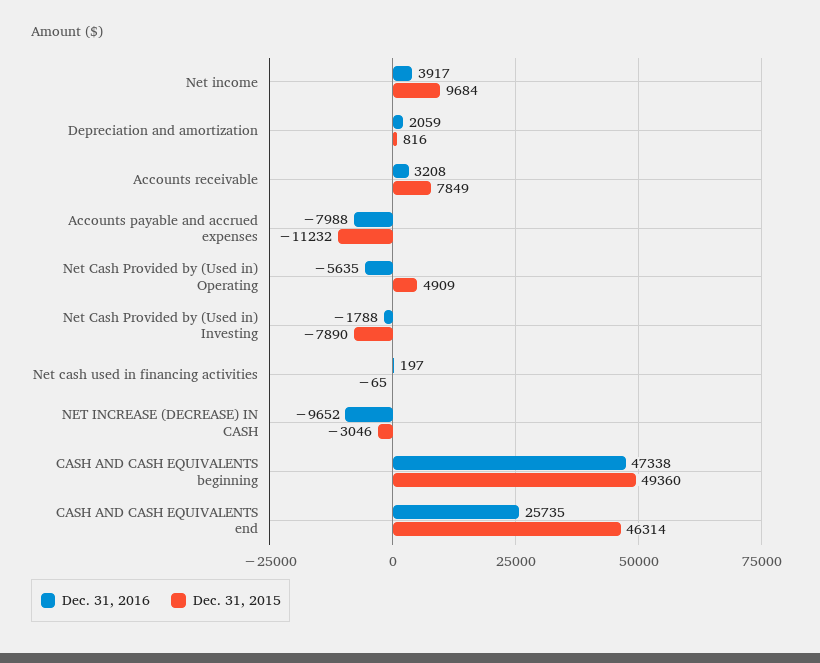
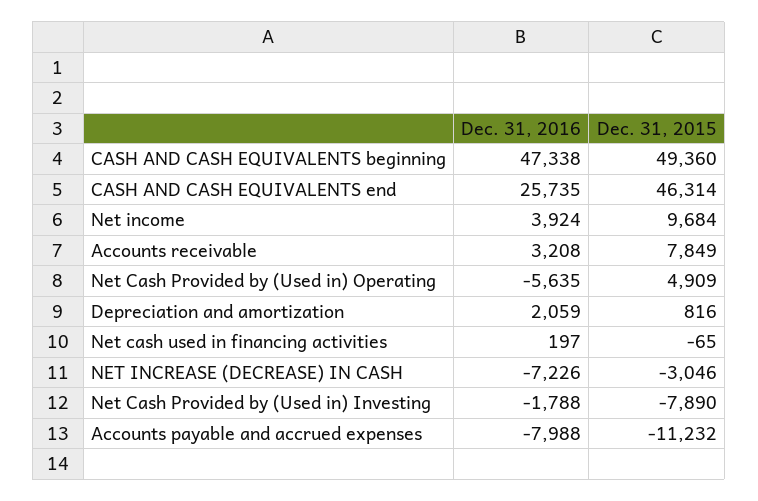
Dec. 31, 2016, Net income: 3917 -> 3924
Dec. 31, 2016, NET INCREASE (DECREASE) IN CASH: -9652 -> -7226

